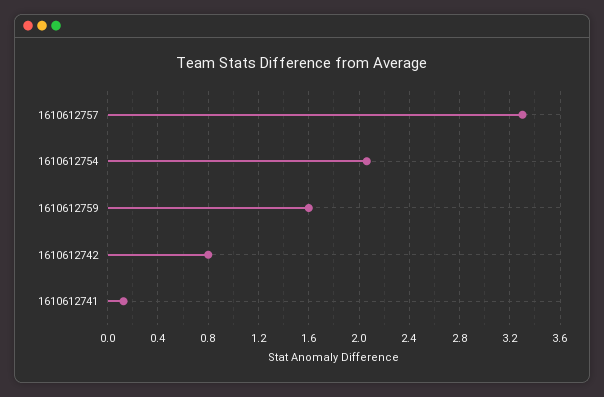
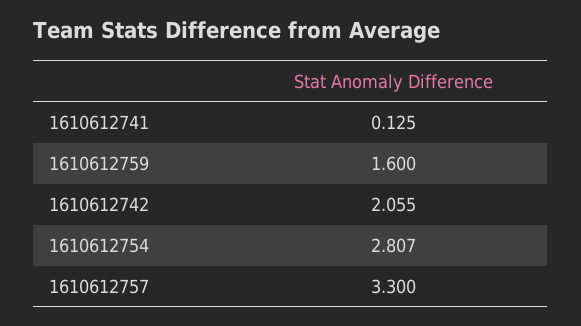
1610612754: 2.05 -> 2.807
1610612742: 0.8 -> 2.055

